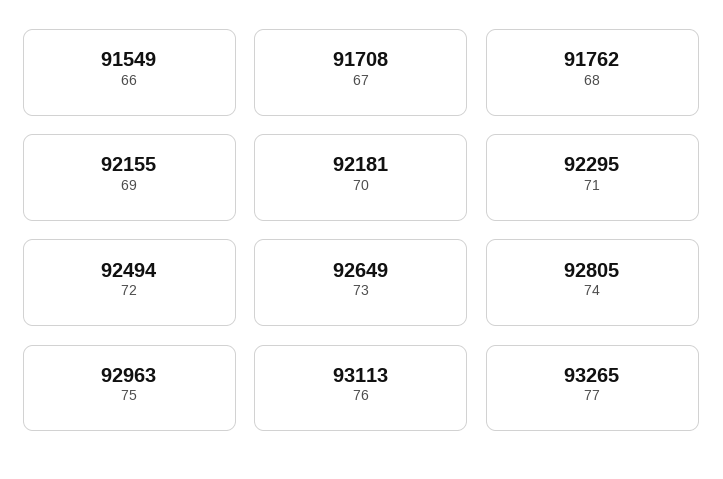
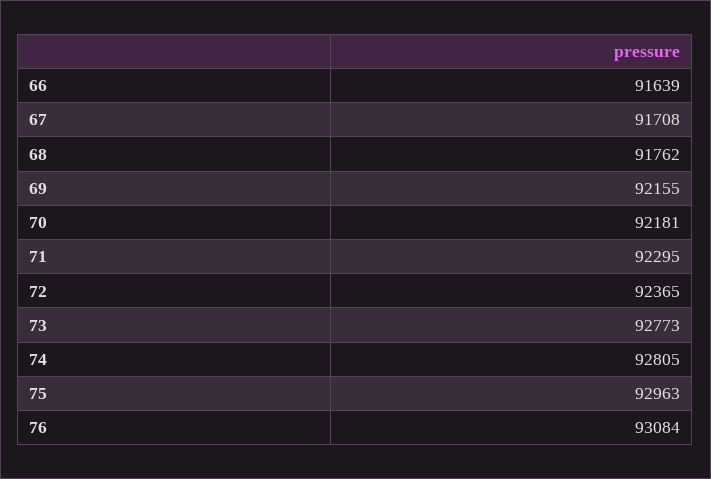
66: 91549 -> 91639
72: 92494 -> 92365
73: 92649 -> 92773
76: 93113 -> 93084
77: 93265 -> none

